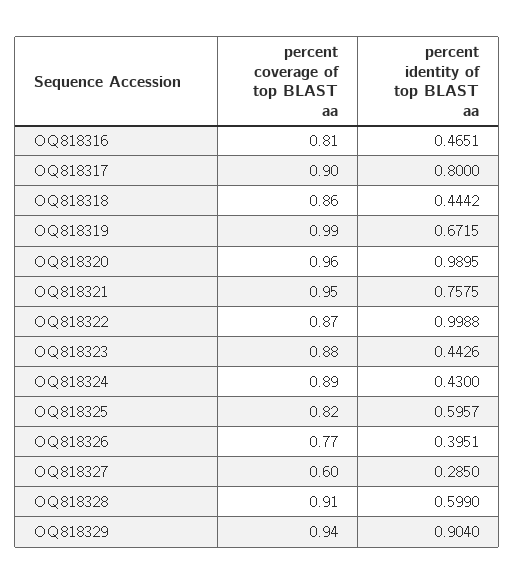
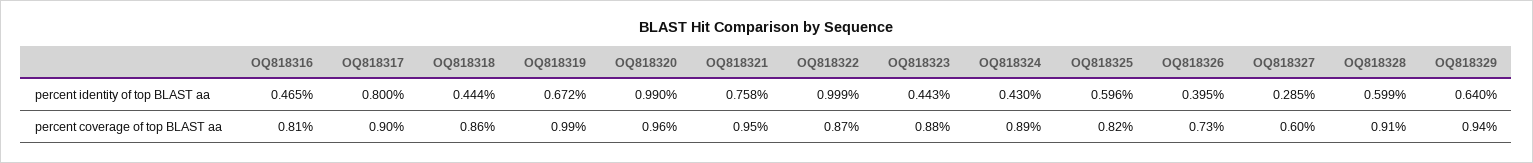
percent coverage of top BLAST aa, OQ818326: 0.77 -> 0.73
percent identity of top BLAST aa, OQ818329: 0.904 -> 0.64

